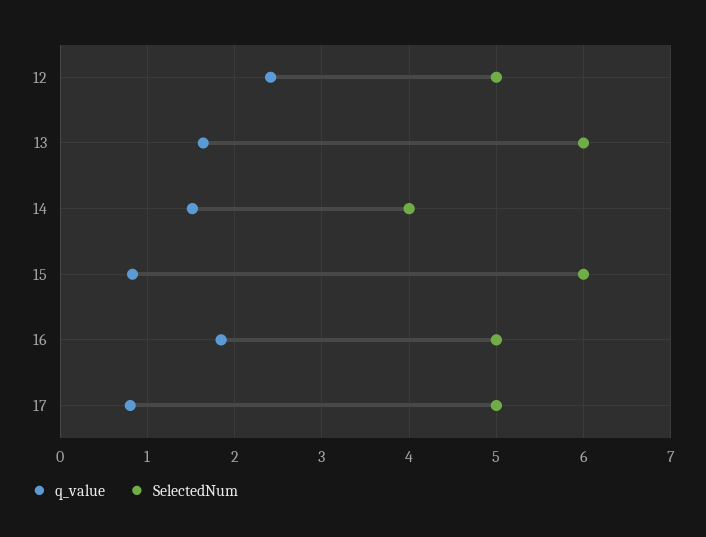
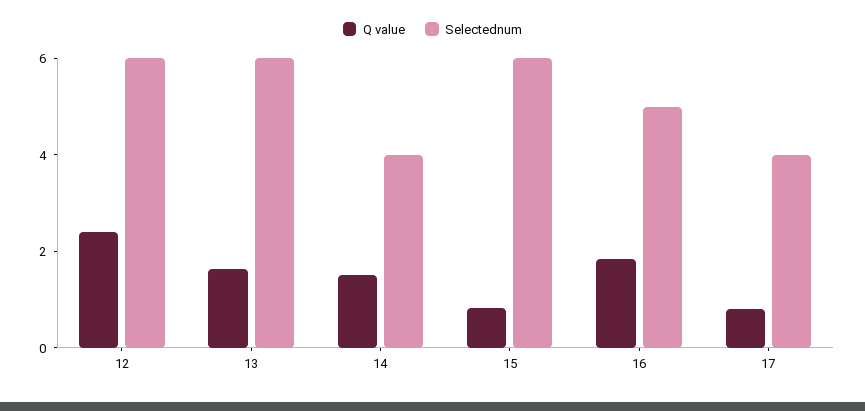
SelectedNum, 12: 5 -> 6
SelectedNum, 17: 5 -> 4

